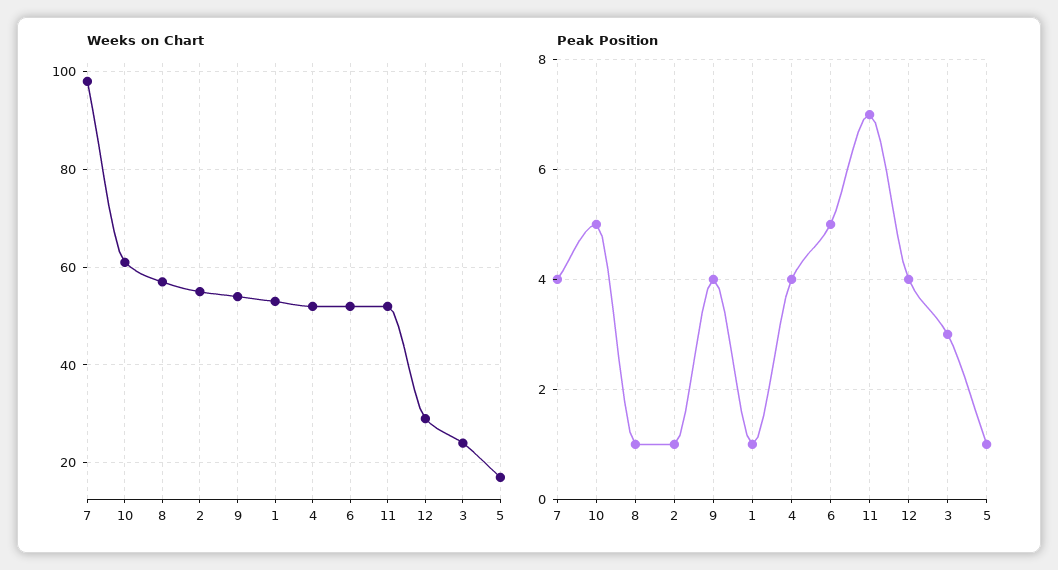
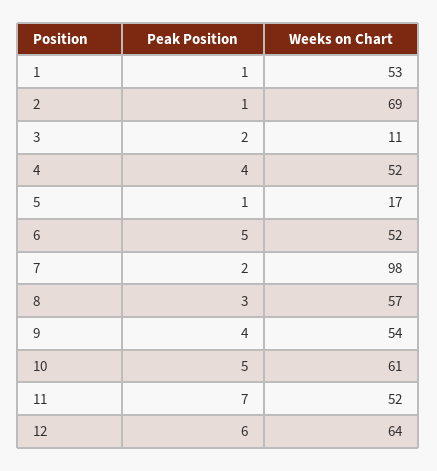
Weeks on Chart, 2: 55 -> 69
Weeks on Chart, 12: 30 -> 64
Weeks on Chart, 3: 25 -> 11
Peak Position, 7: 4 -> 2
Peak Position, 8: 1 -> 3
Peak Position, 12: 4 -> 6
Peak Position, 3: 3 -> 2

